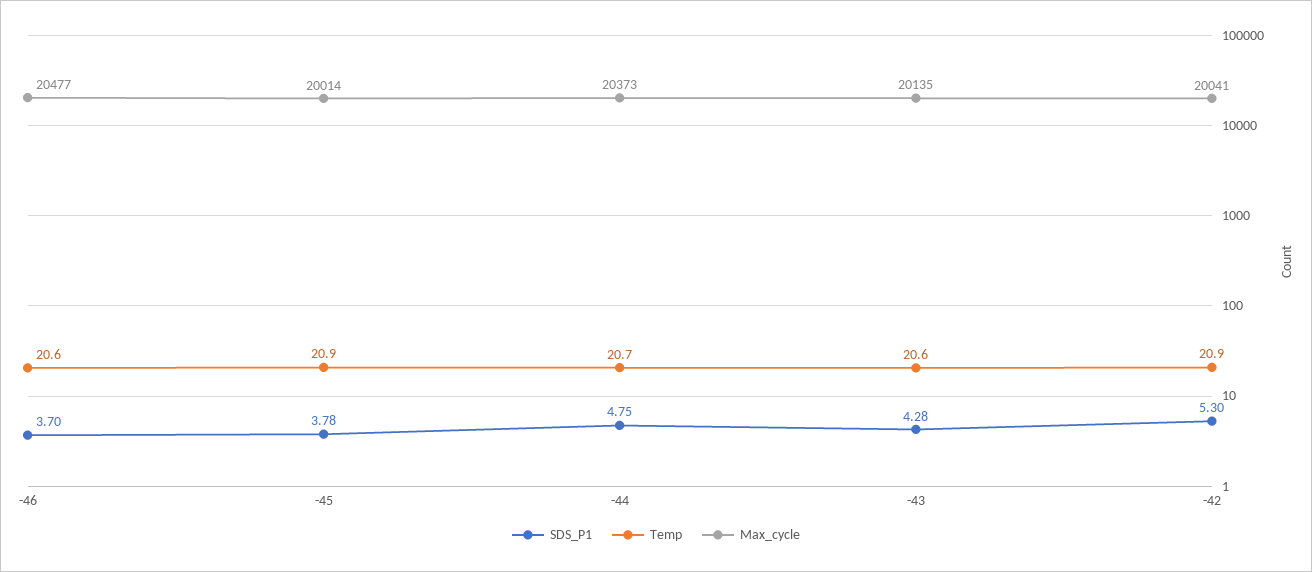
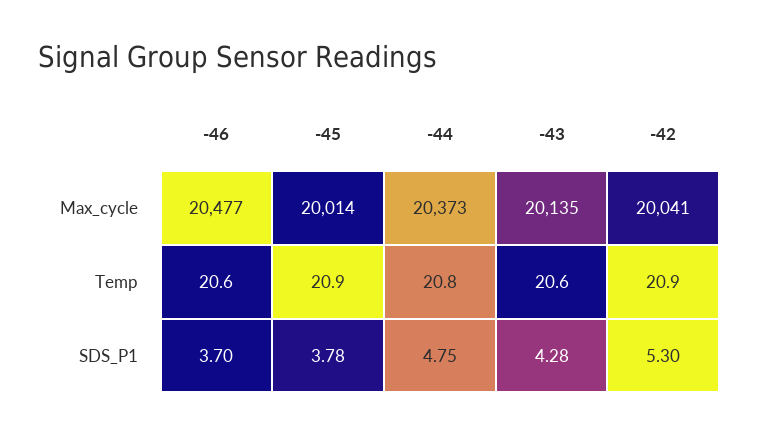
Temp, -44: 20.7 -> 20.8

